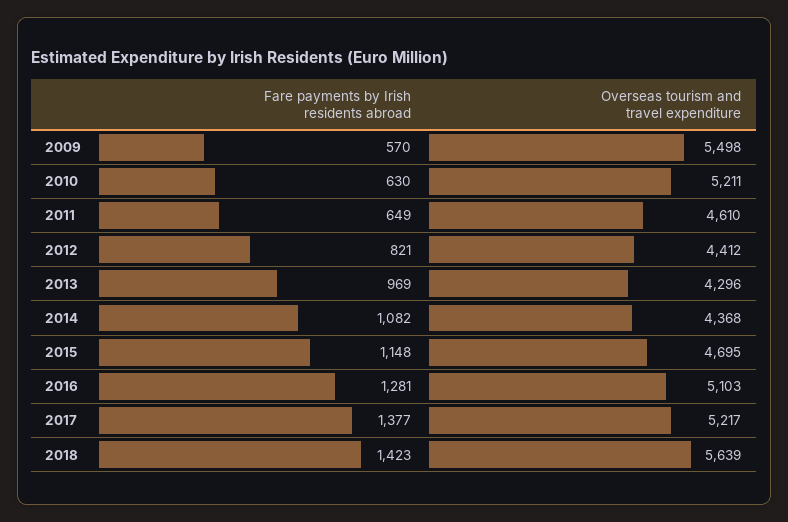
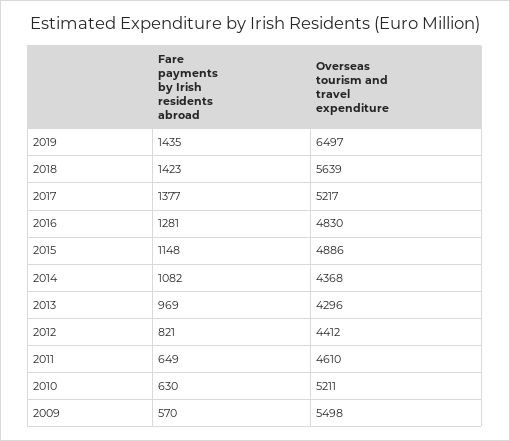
Overseas tourism and travel expenditure, 2015: 4695 -> 4886
Overseas tourism and travel expenditure, 2016: 5103 -> 4830
Fare payments by Irish residents abroad, 2019: none -> 1435
Overseas tourism and travel expenditure, 2019: none -> 6497

